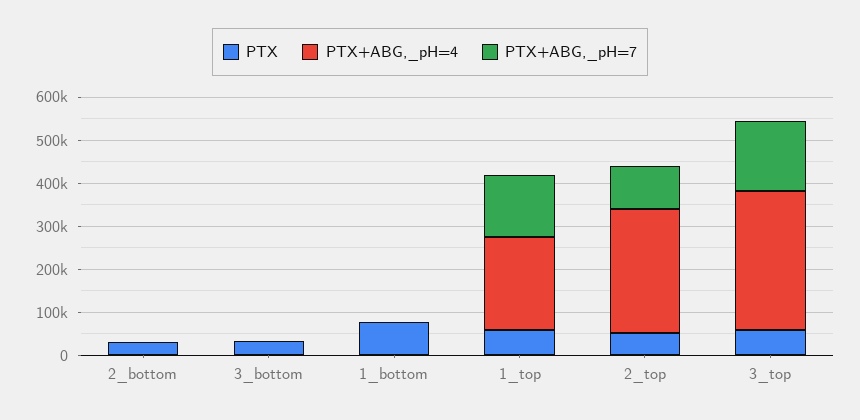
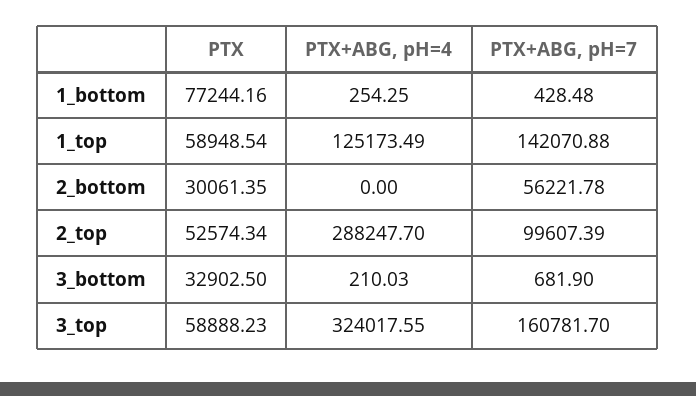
PTX+ABG,_pH=7, 2_bottom: 0 -> 56221.78
PTX+ABG,_pH=4, 1_top: 220000 -> 125173.49

